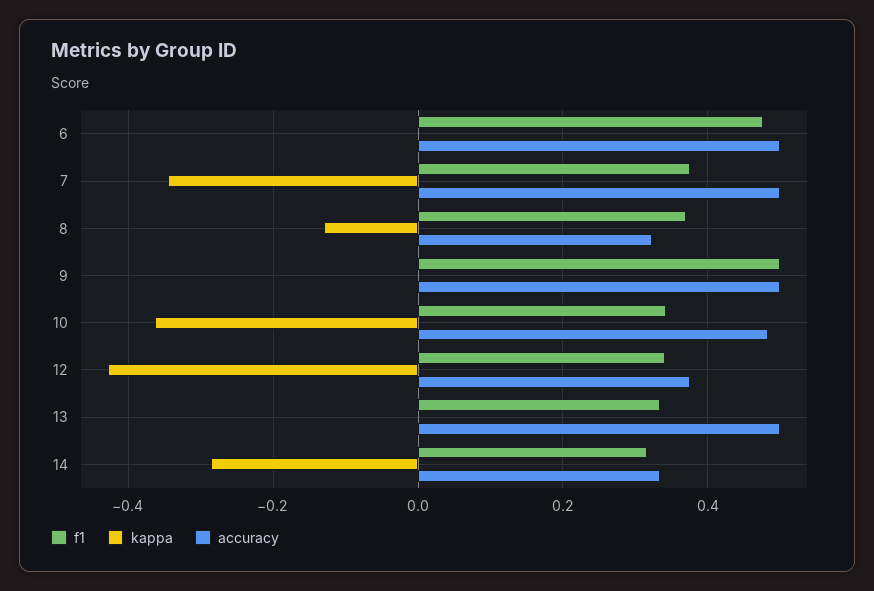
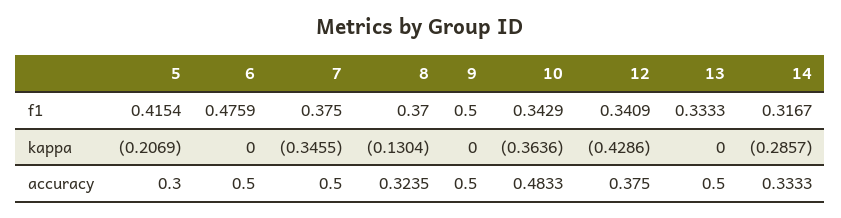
f1, 5: none -> 0.4154
kappa, 5: none -> -0.2069
accuracy, 5: none -> 0.3

